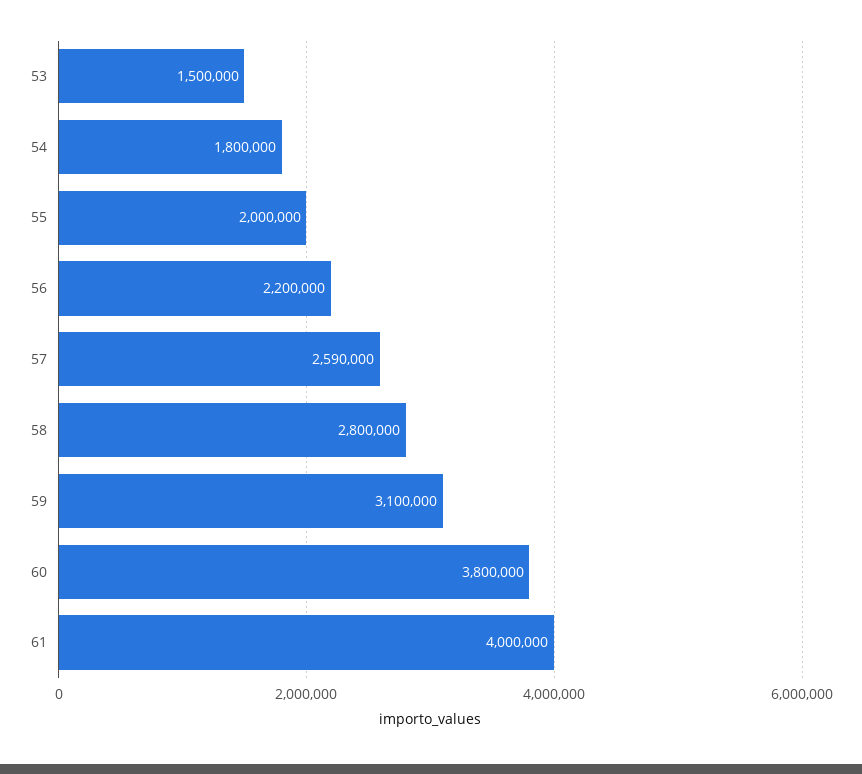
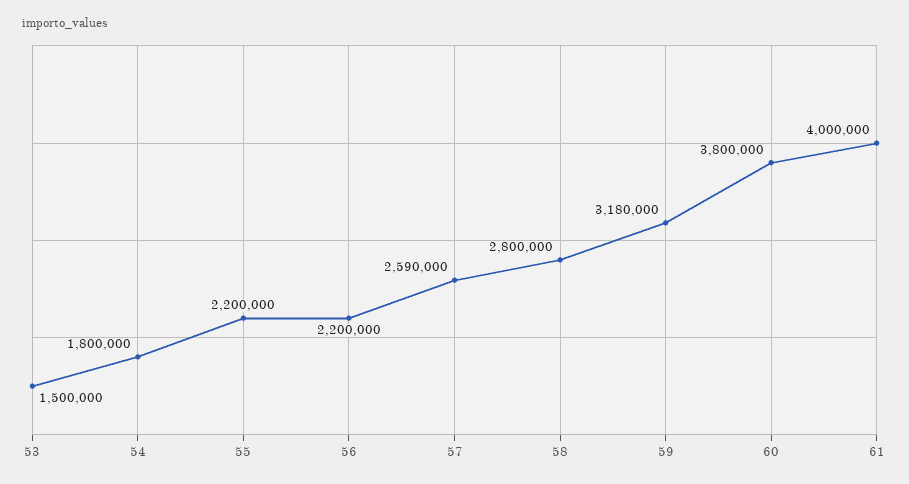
55: 2000000 -> 2200000
59: 3100000 -> 3180000

